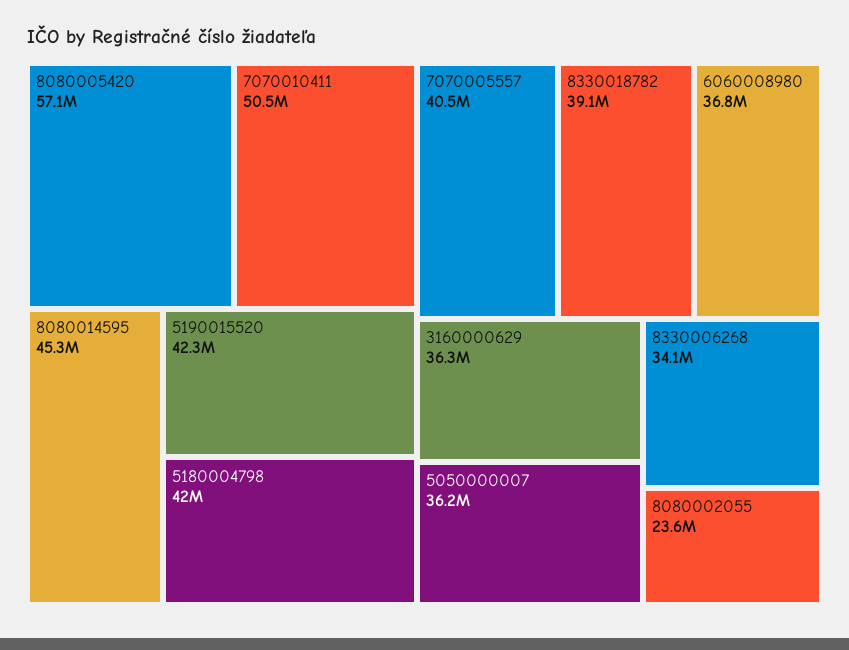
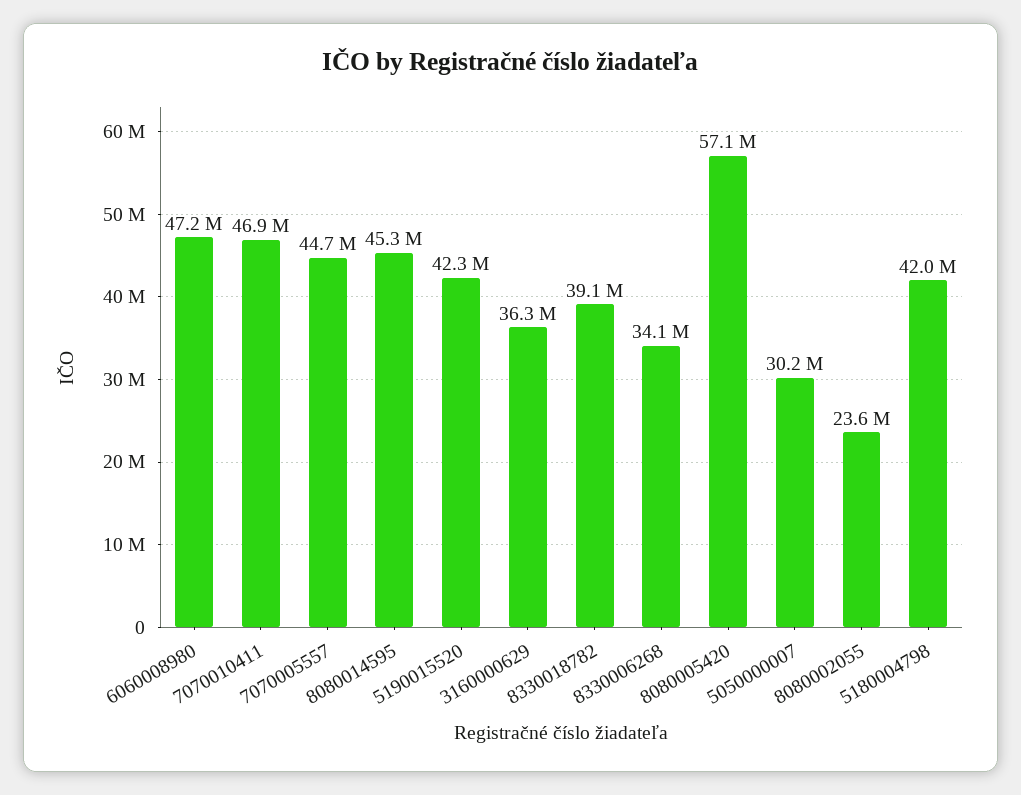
7070010411: 50500000 -> 46900000
7070005557: 40500000 -> 44700000
6060008980: 36800000 -> 47200000
5050000007: 36200000 -> 30200000

